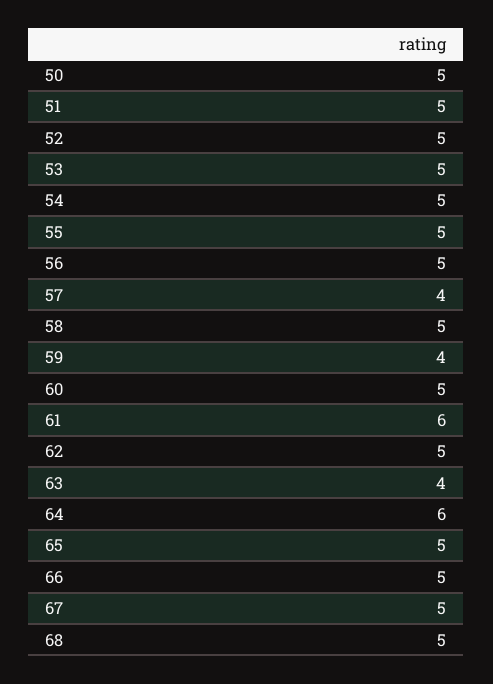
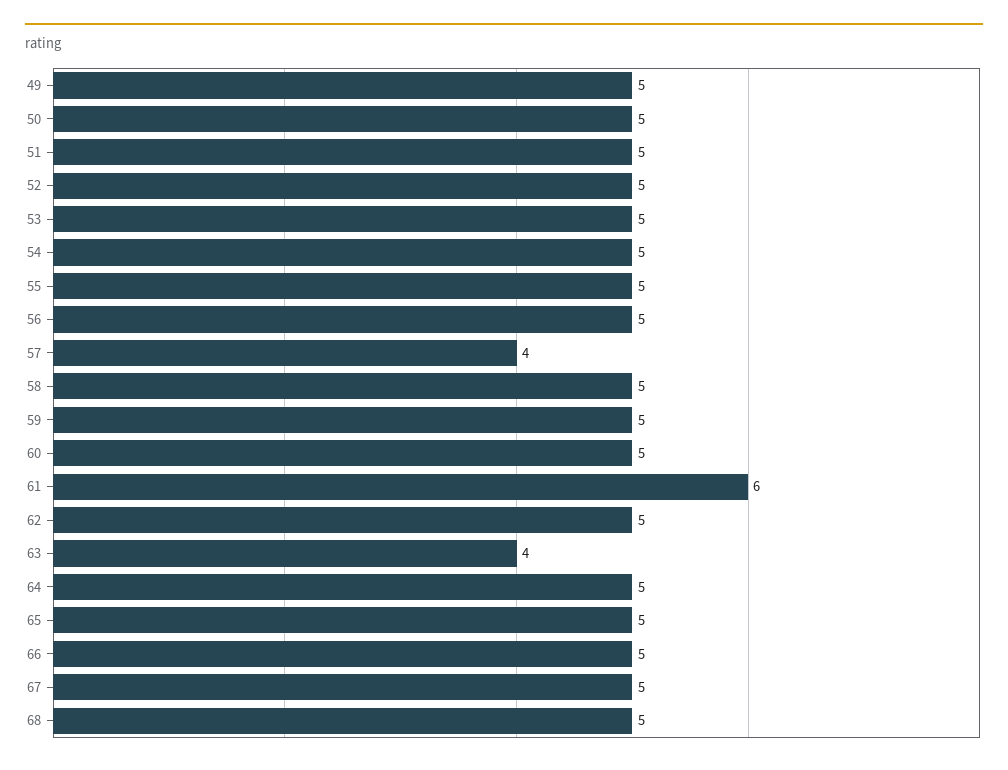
59: 4 -> 5
64: 6 -> 5
49: none -> 5

